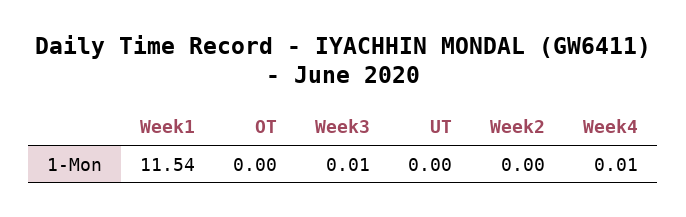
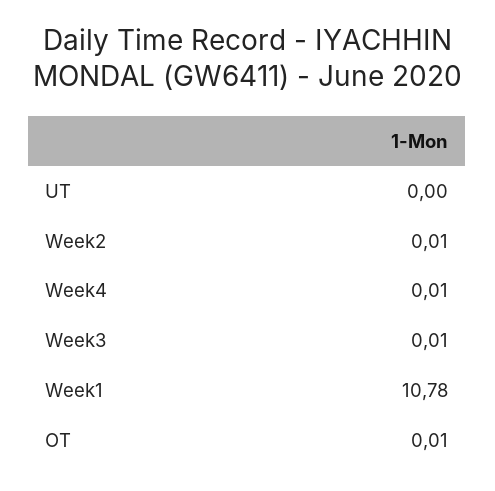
Week1: 11.54 -> 10.78
OT: 0 -> 0.01
Week2: 0 -> 0.01

